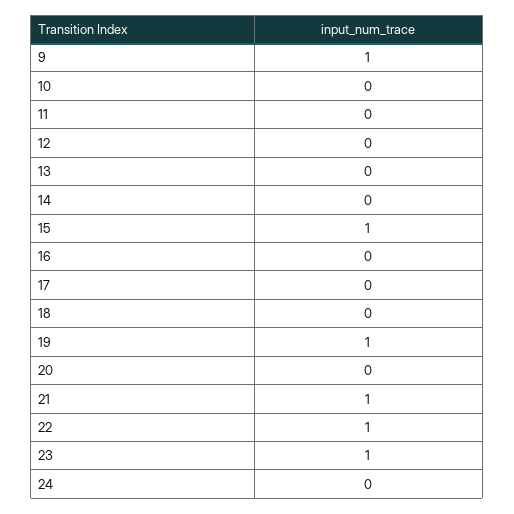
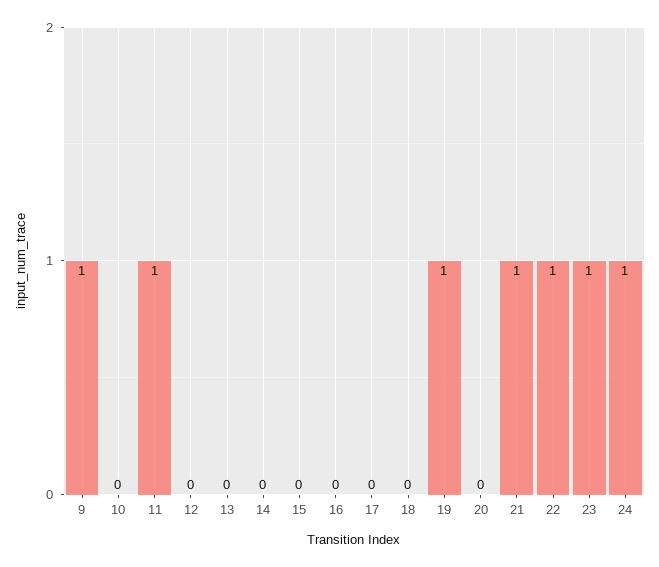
11: 0 -> 1
15: 1 -> 0
24: 0 -> 1

